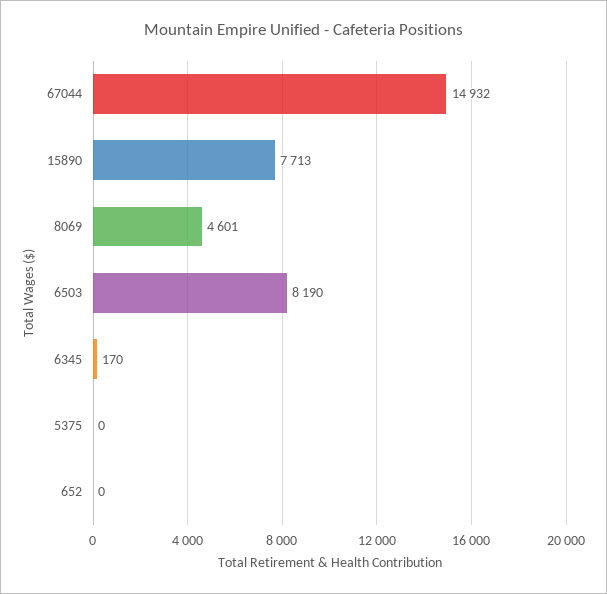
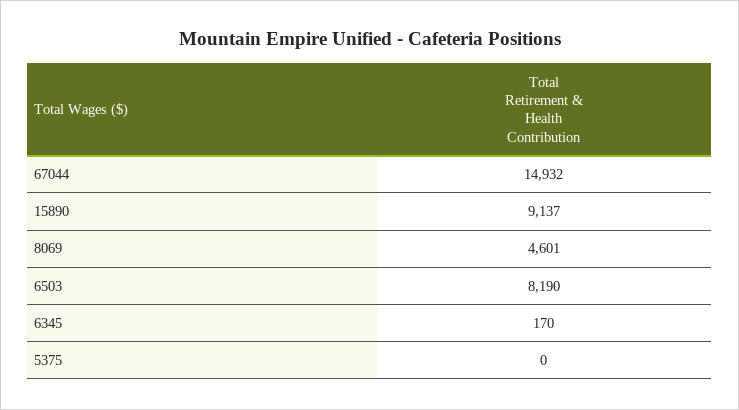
15890: 7713 -> 9137
652: 0 -> none

